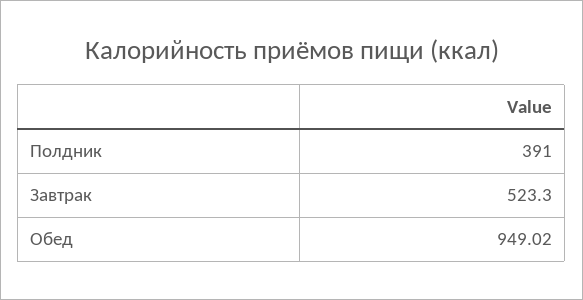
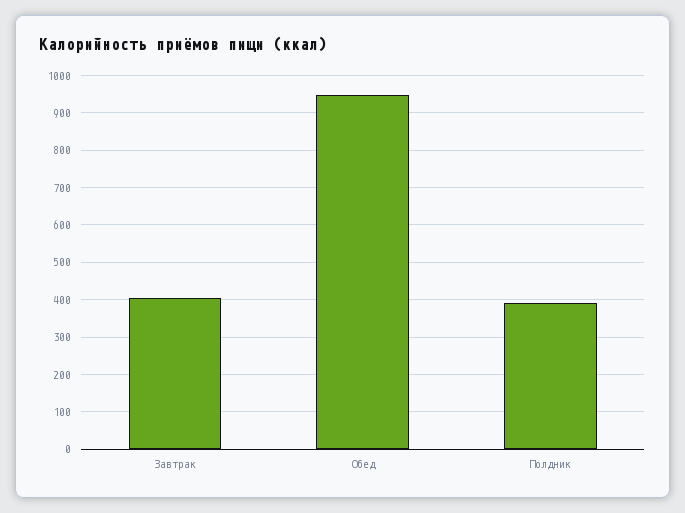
Завтрак: 523.3 -> 400

